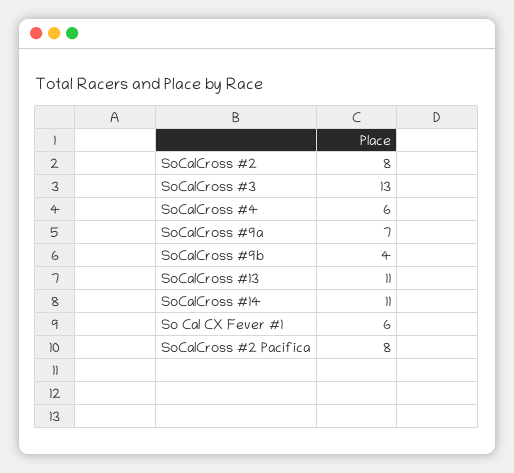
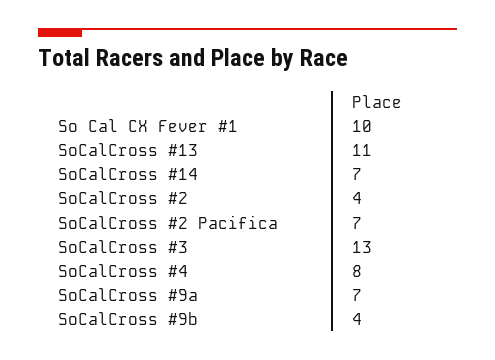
SoCalCross #2: 8 -> 4
SoCalCross #4: 6 -> 8
SoCalCross #14: 11 -> 7
So Cal CX Fever #1: 6 -> 10
SoCalCross #2 Pacifica: 8 -> 7

